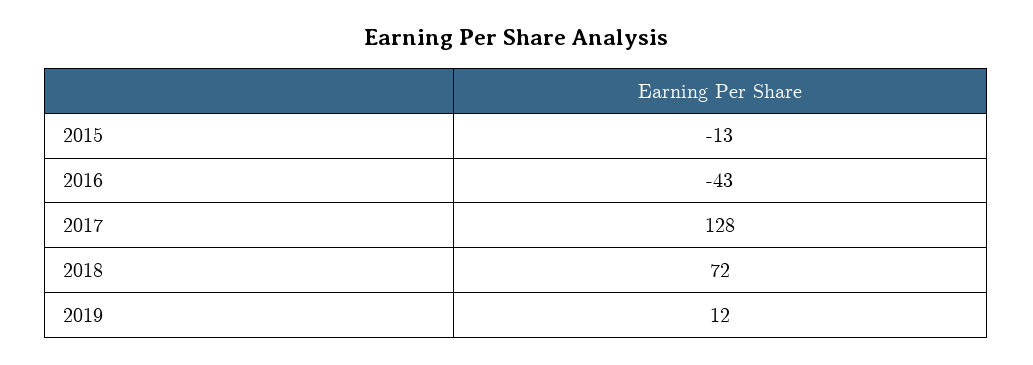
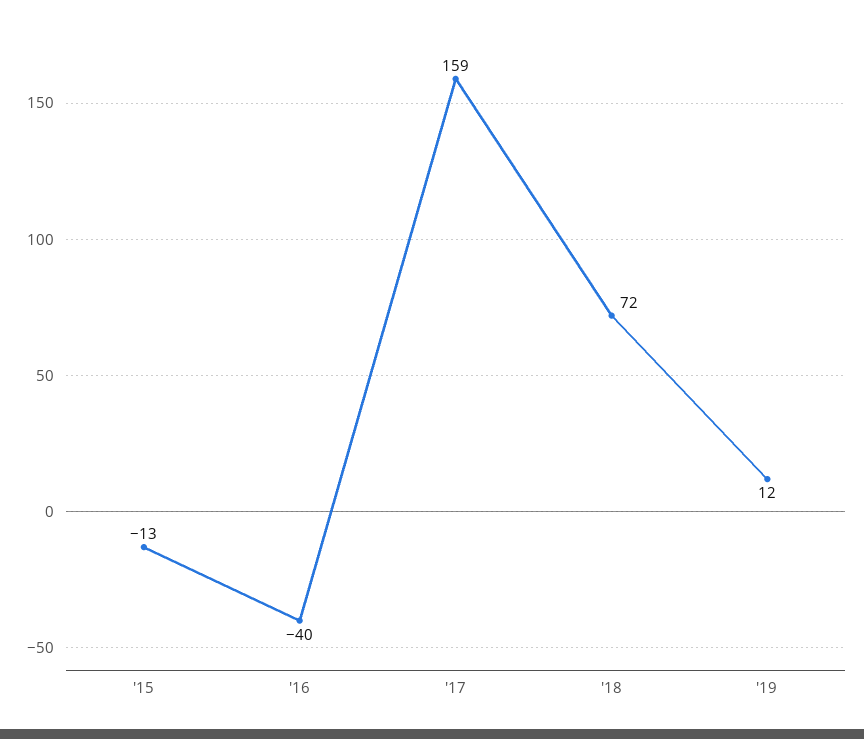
2016: -43 -> -40
2017: 128 -> 159

